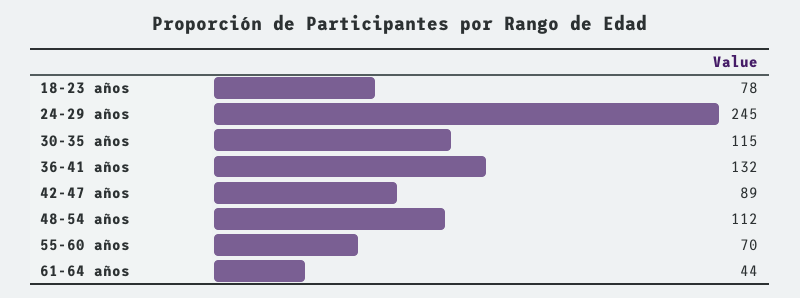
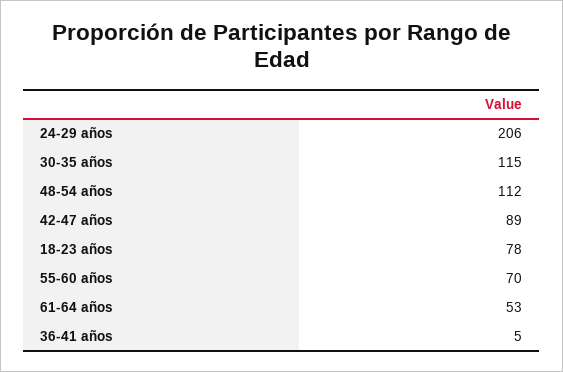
24-29 años: 245 -> 206
36-41 años: 132 -> 5
61-64 años: 44 -> 53

